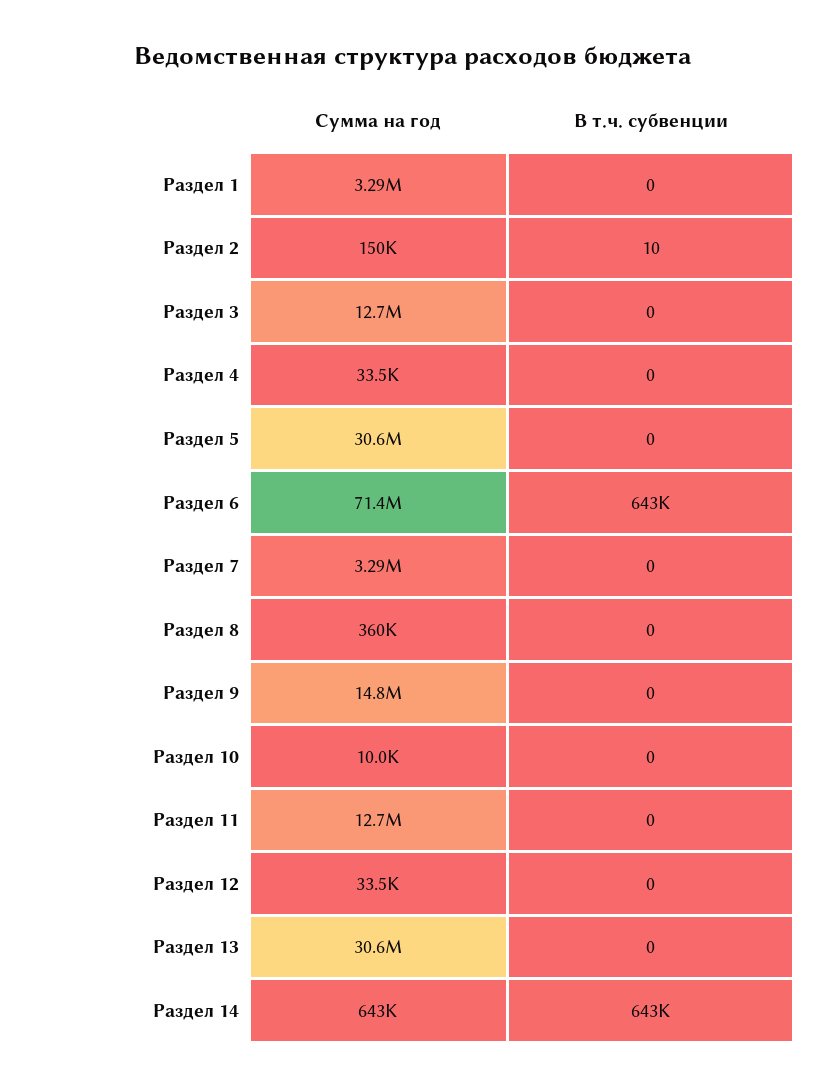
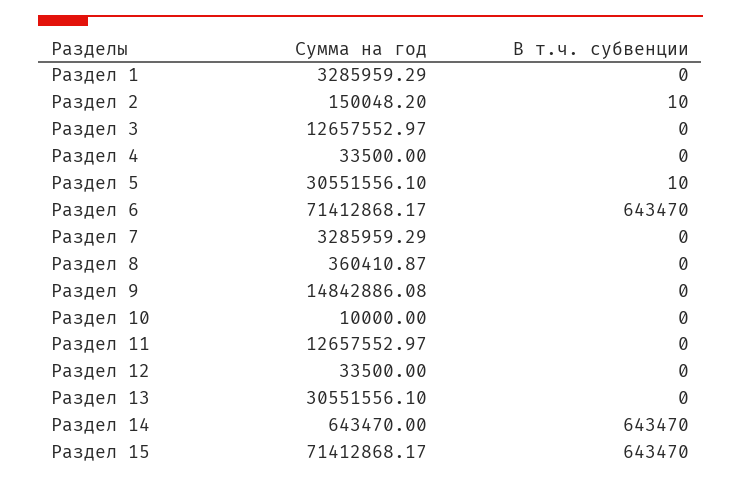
В т.ч. субвенции, Раздел 5: 0 -> 10
Сумма на год, Раздел 15: none -> 71412868.17
В т.ч. субвенции, Раздел 15: none -> 643470

